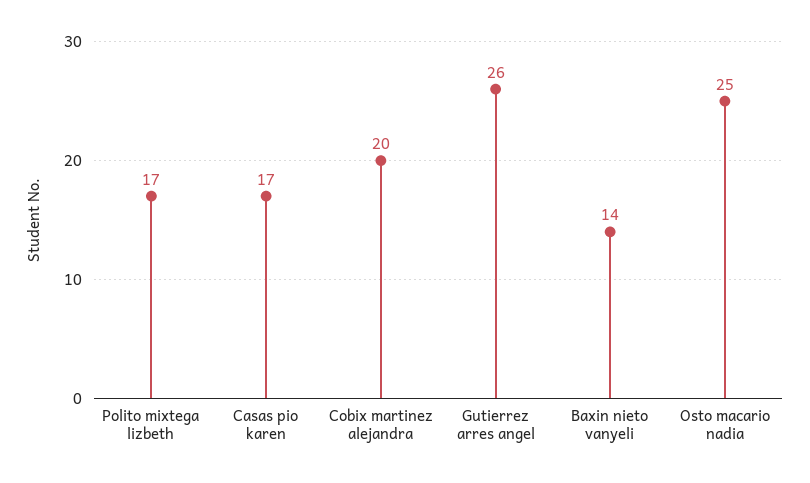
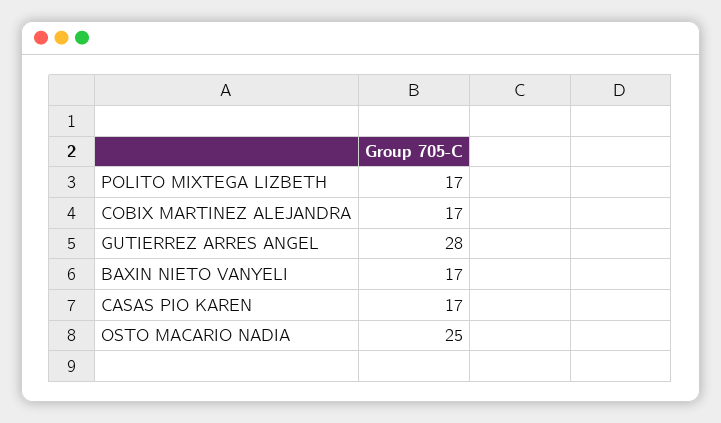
Cobix martinez alejandra: 20 -> 17
Gutierrez arres angel: 26 -> 28
Baxin nieto vanyeli: 14 -> 17

